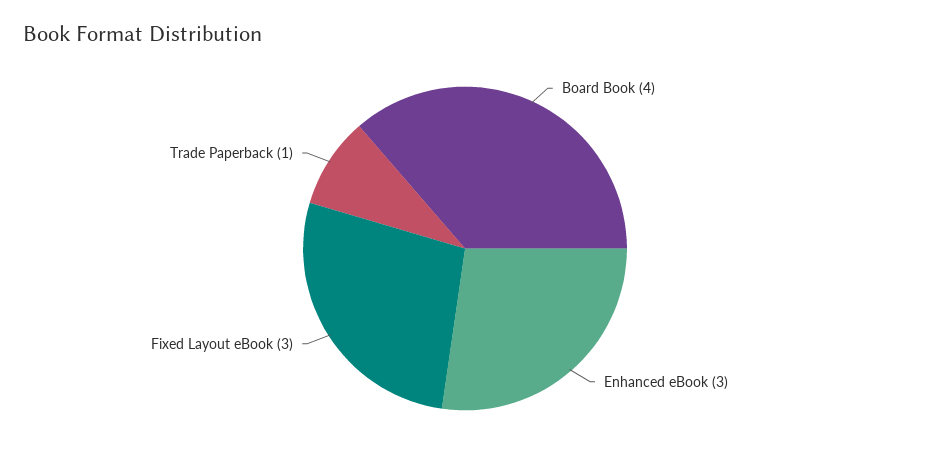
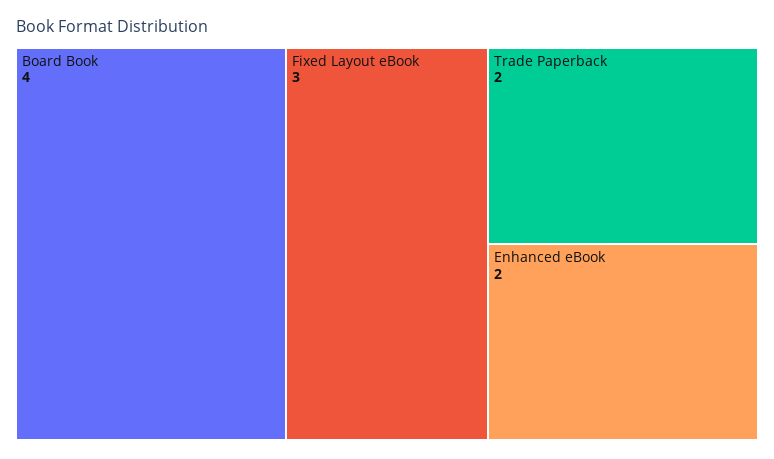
Enhanced eBook: 3 -> 2
Trade Paperback: 1 -> 2

